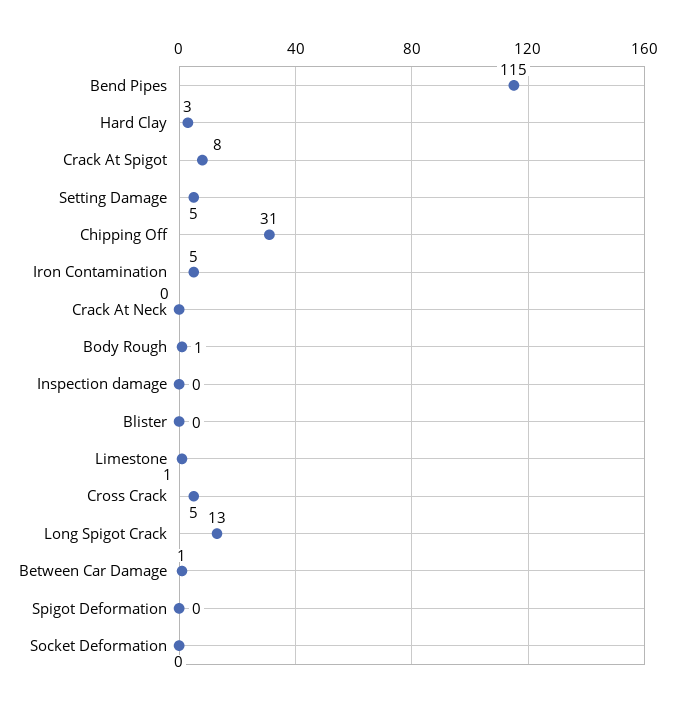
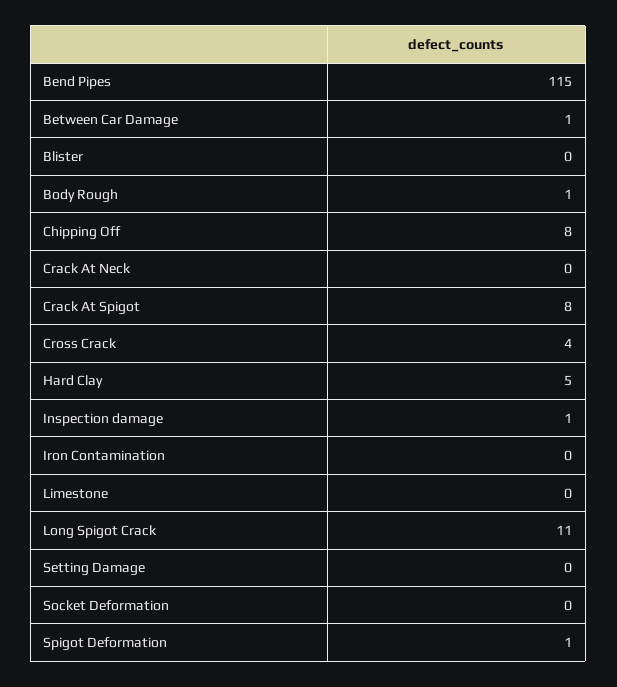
Hard Clay: 3 -> 5
Setting Damage: 5 -> 0
Chipping Off: 31 -> 8
Iron Contamination: 5 -> 0
Inspection damage: 0 -> 1
Limestone: 1 -> 0
Cross Crack: 5 -> 4
Long Spigot Crack: 13 -> 11
Spigot Deformation: 0 -> 1

